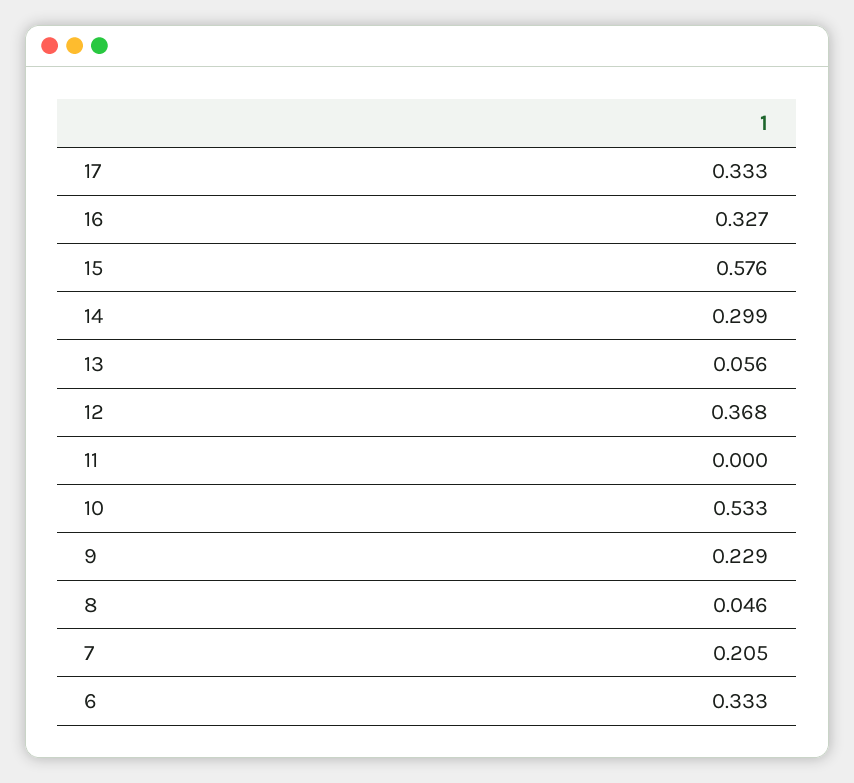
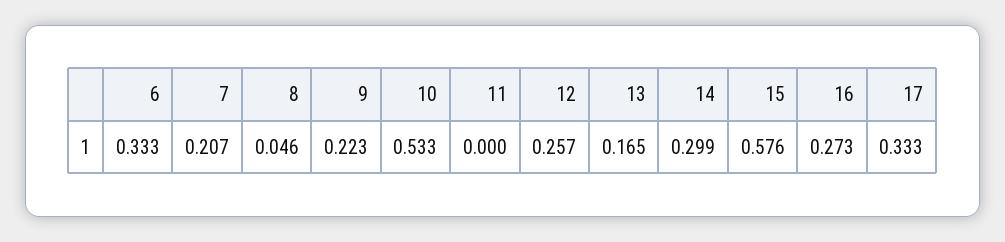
16: 0.327 -> 0.273
13: 0.056 -> 0.165
12: 0.368 -> 0.257
9: 0.229 -> 0.223
7: 0.205 -> 0.207

